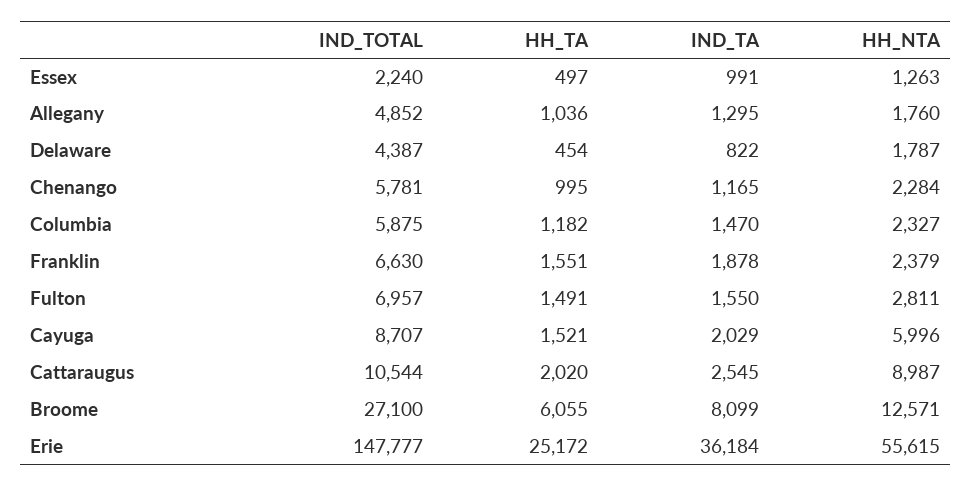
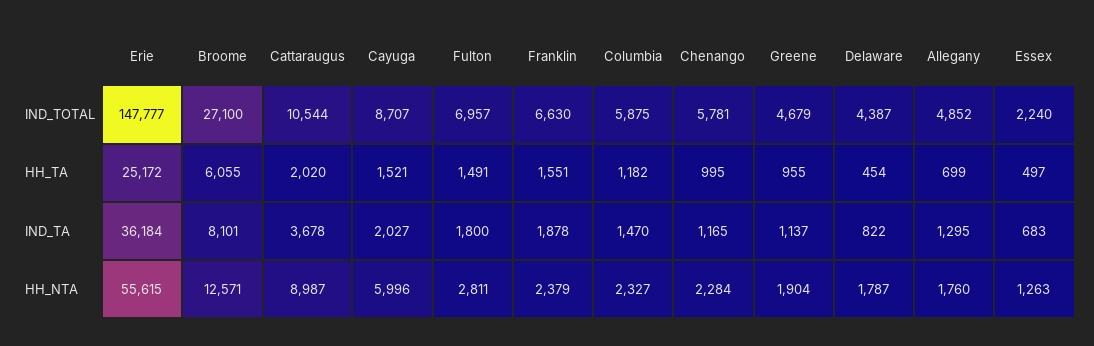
IND_TA, Essex: 991 -> 683
HH_TA, Allegany: 1036 -> 699
IND_TA, Fulton: 1550 -> 1800
IND_TA, Cayuga: 2029 -> 2027
IND_TA, Cattaraugus: 2545 -> 3678
IND_TA, Broome: 8099 -> 8101
IND_TOTAL, Greene: none -> 4679
HH_TA, Greene: none -> 955
IND_TA, Greene: none -> 1137
HH_NTA, Greene: none -> 1904

